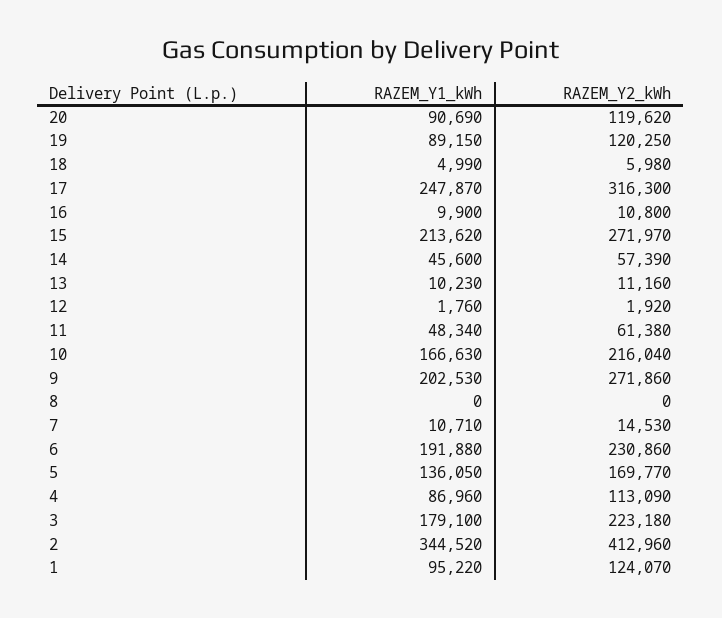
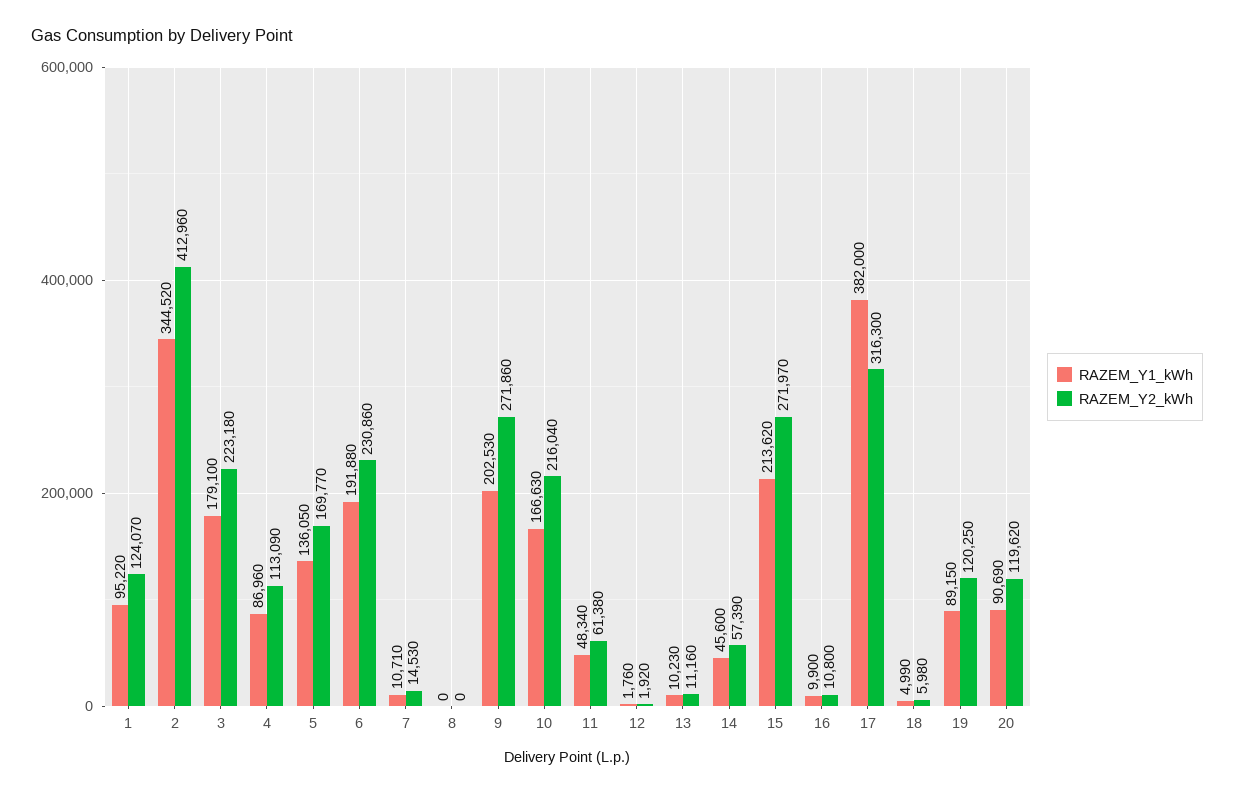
RAZEM_Y1_kWh, 17: 247870 -> 382000

